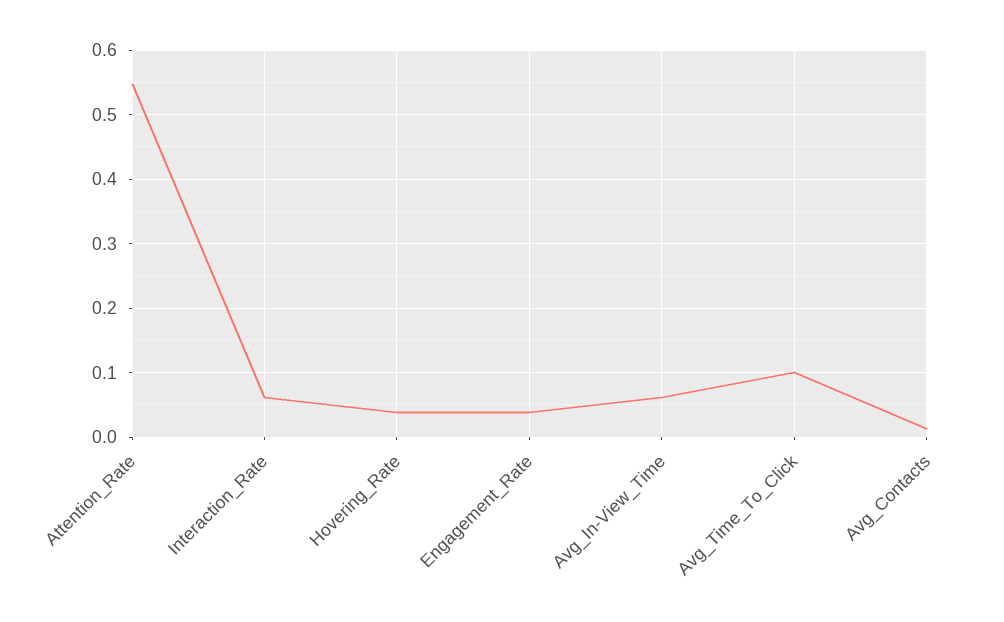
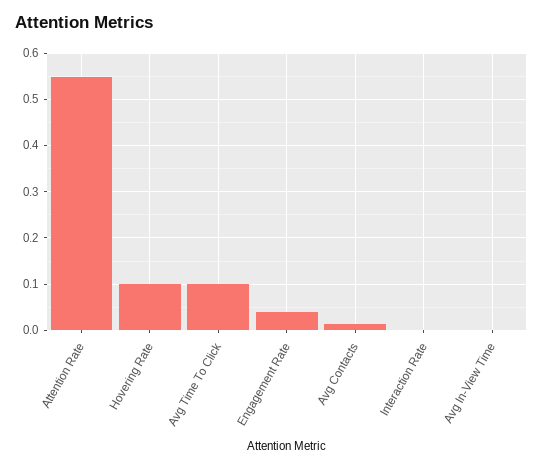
Interaction_Rate: 0.06 -> 0
Hovering_Rate: 0.04 -> 0.1
Avg_In-View_Time: 0.06 -> 0

